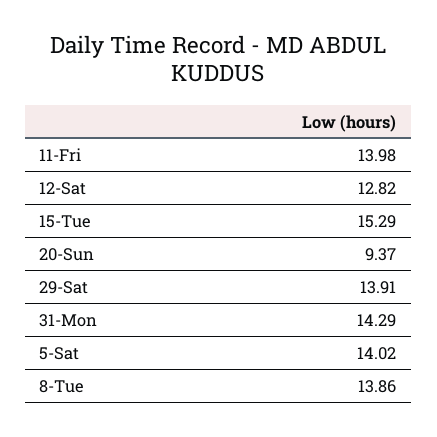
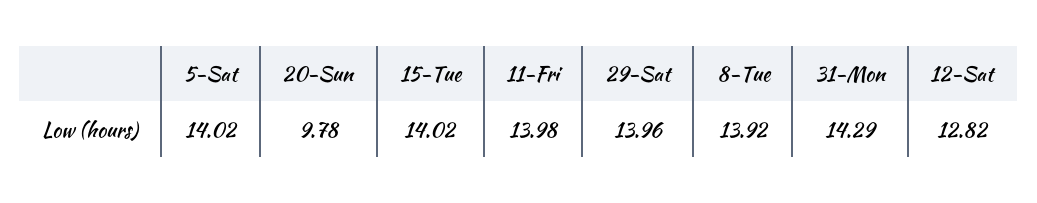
15-Tue: 15.29 -> 14.02
20-Sun: 9.37 -> 9.78
29-Sat: 13.91 -> 13.96
8-Tue: 13.86 -> 13.92

